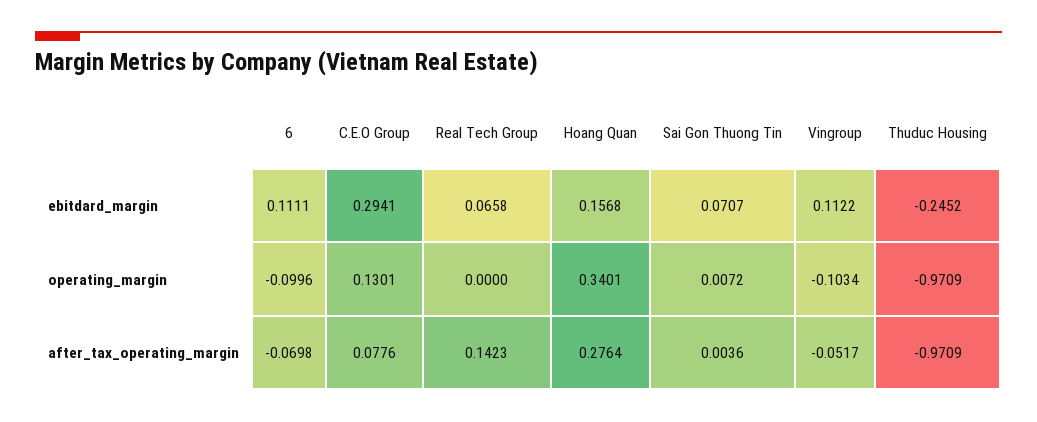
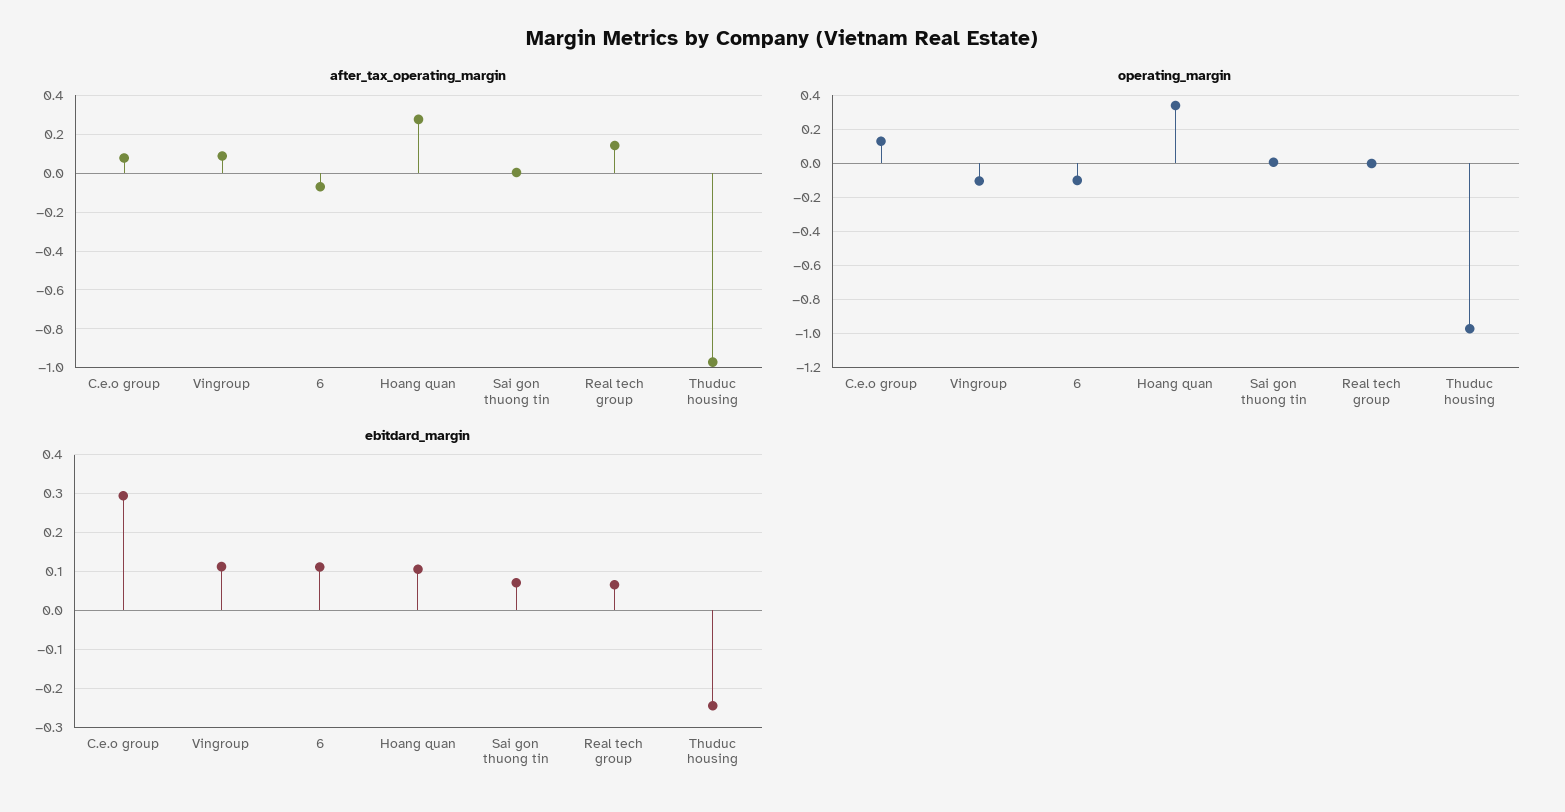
ebitdard_margin, Hoang Quan: 0.1568 -> 0.1
after_tax_operating_margin, Vingroup: -0.0517 -> 0.1

